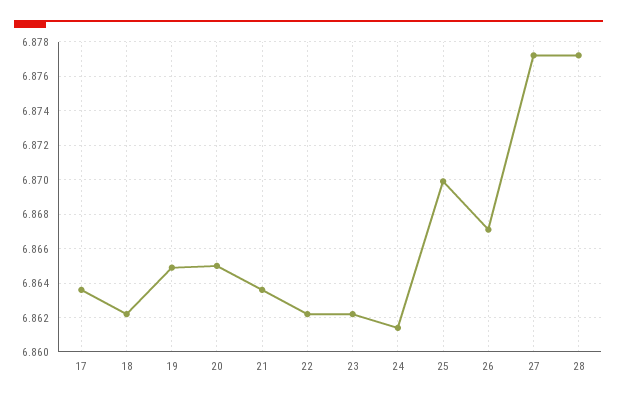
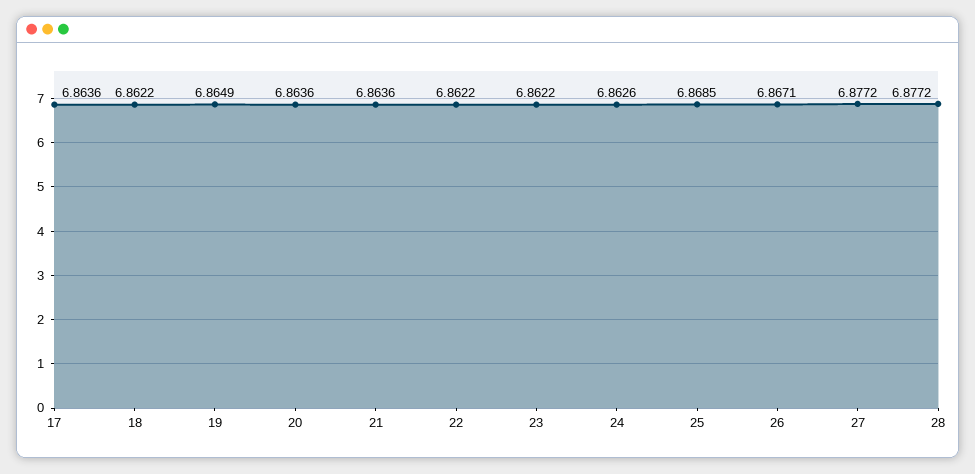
20: 6.865 -> 6.8636
24: 6.8615 -> 6.8626
25: 6.87 -> 6.8685

